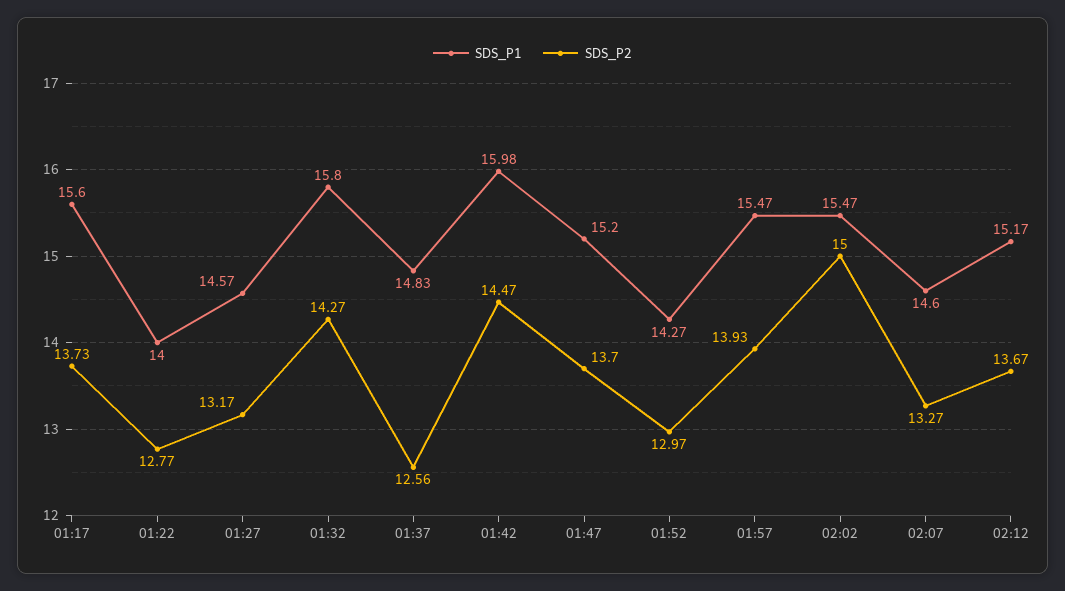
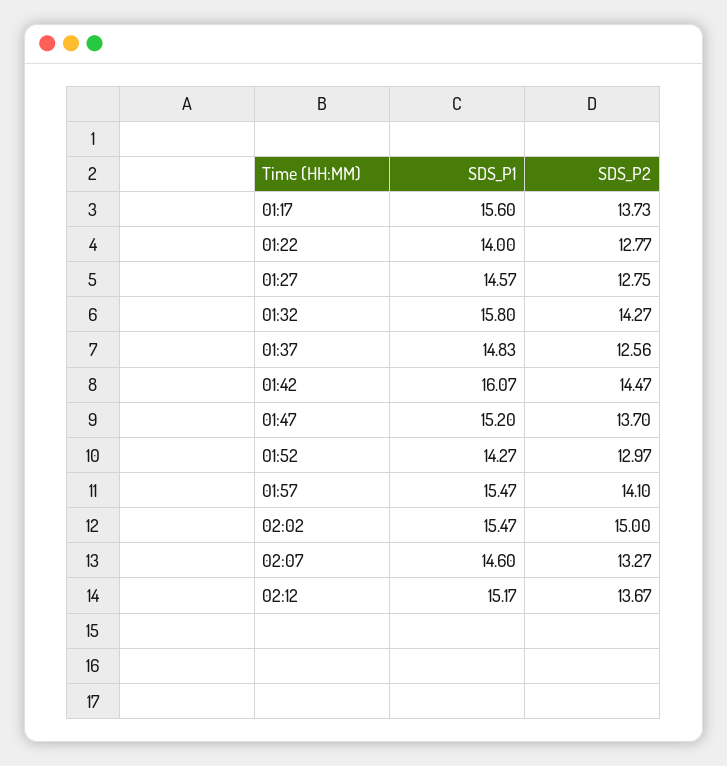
SDS_P2, 01:27: 13.17 -> 12.75
SDS_P1, 01:42: 15.98 -> 16.07
SDS_P2, 01:57: 13.93 -> 14.1

